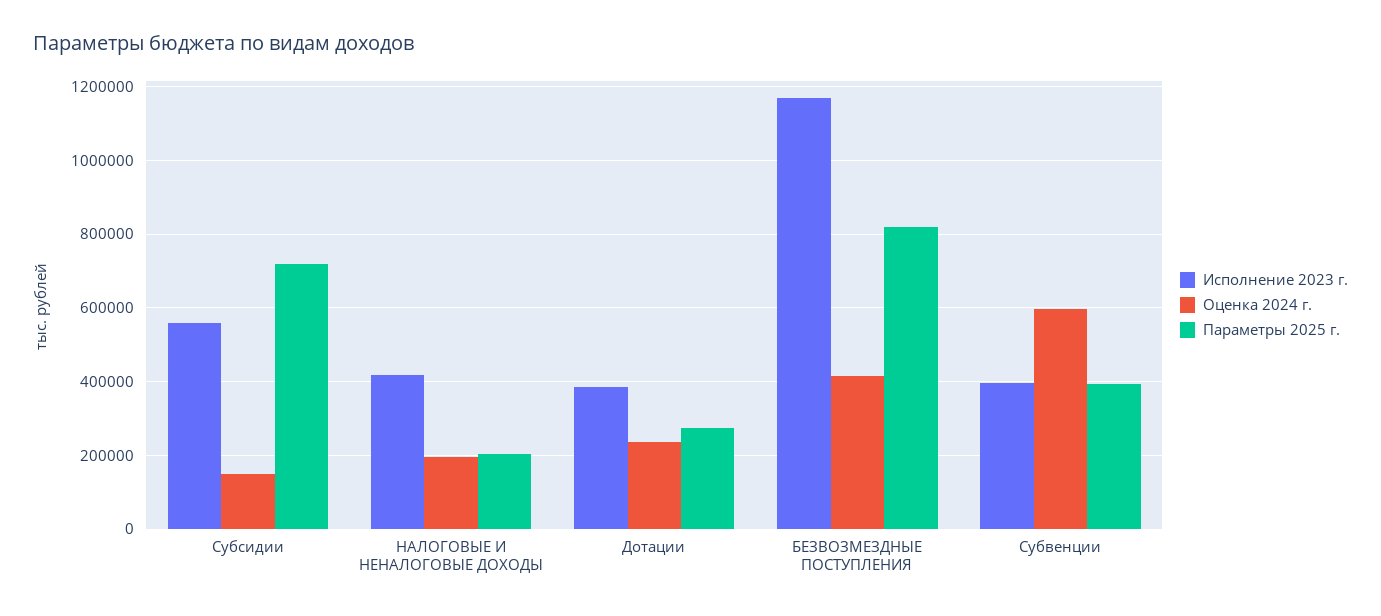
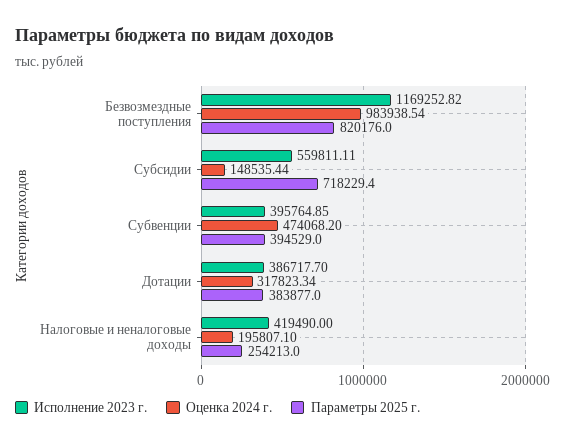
Параметры 2025 г., НАЛОГОВЫЕ И НЕНАЛОГОВЫЕ ДОХОДЫ: 200000 -> 254213
Оценка 2024 г., Дотации: 240000 -> 317823.34
Параметры 2025 г., Дотации: 280000 -> 383877
Оценка 2024 г., БЕЗВОЗМЕЗДНЫЕ ПОСТУПЛЕНИЯ: 420000 -> 983938.54
Оценка 2024 г., Субвенции: 600000 -> 474068.2

